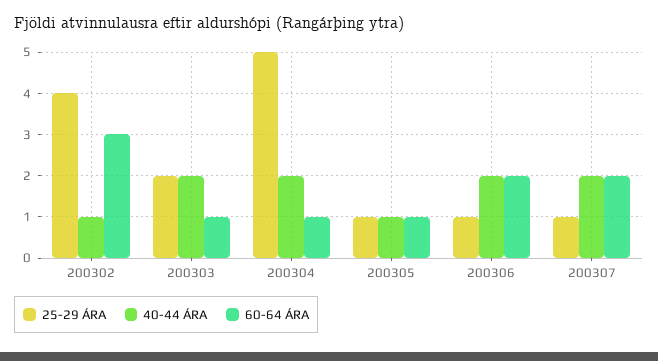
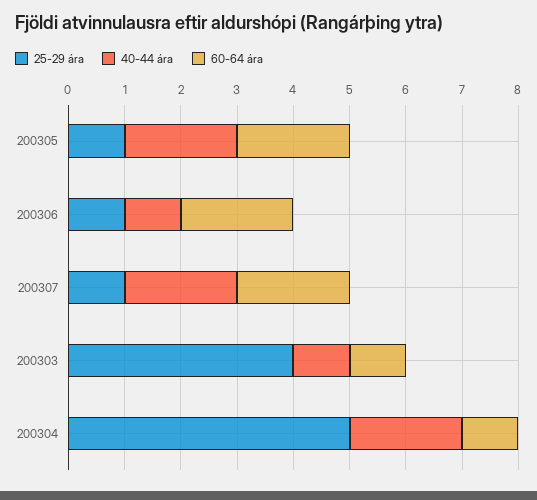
25-29 ÁRA, 200302: 4 -> none
40-44 ÁRA, 200302: 1 -> none
60-64 ÁRA, 200302: 3 -> none
25-29 ÁRA, 200303: 2 -> 4
40-44 ÁRA, 200303: 2 -> 1
40-44 ÁRA, 200305: 1 -> 2
60-64 ÁRA, 200305: 1 -> 2
40-44 ÁRA, 200306: 2 -> 1

